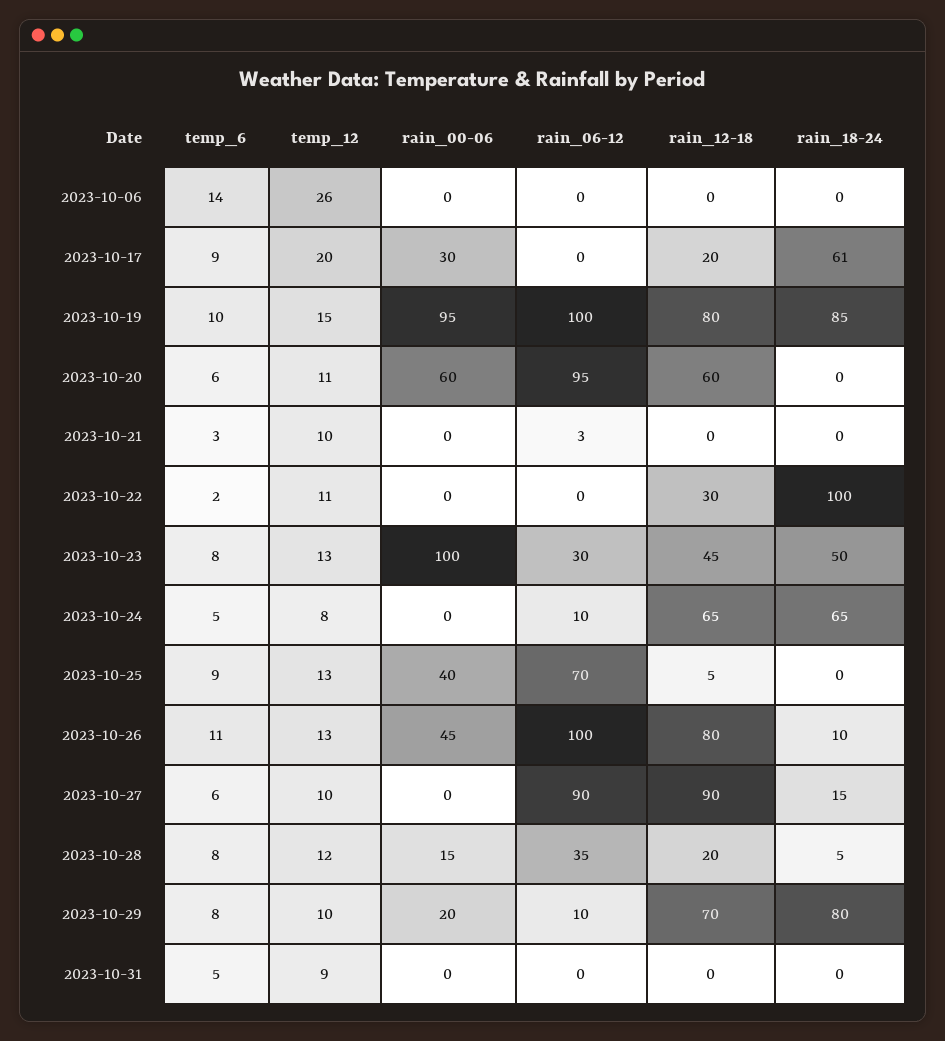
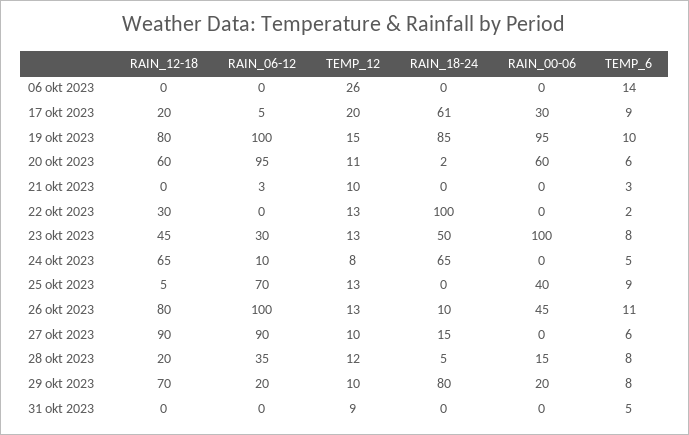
rain_06-12, 2023-10-17: 0 -> 5
rain_18-24, 2023-10-20: 0 -> 2
temp_12, 2023-10-22: 11 -> 13
rain_06-12, 2023-10-29: 10 -> 20

